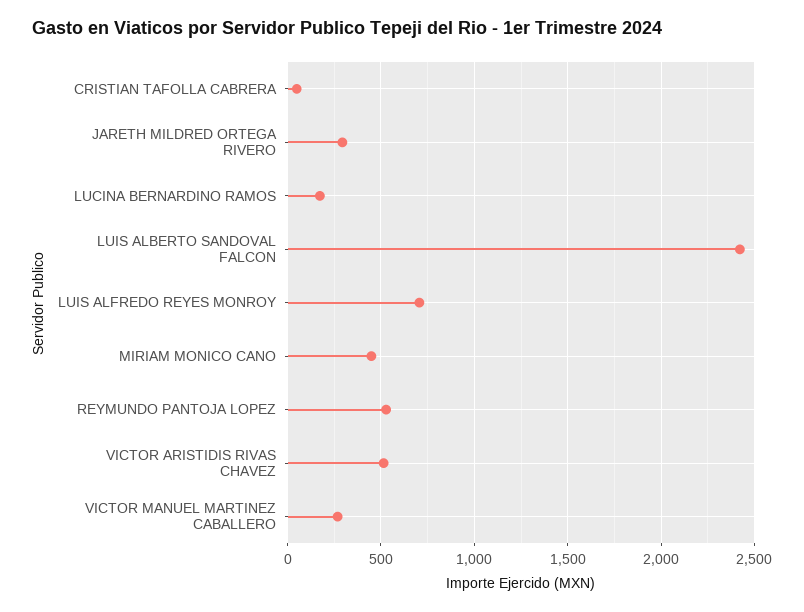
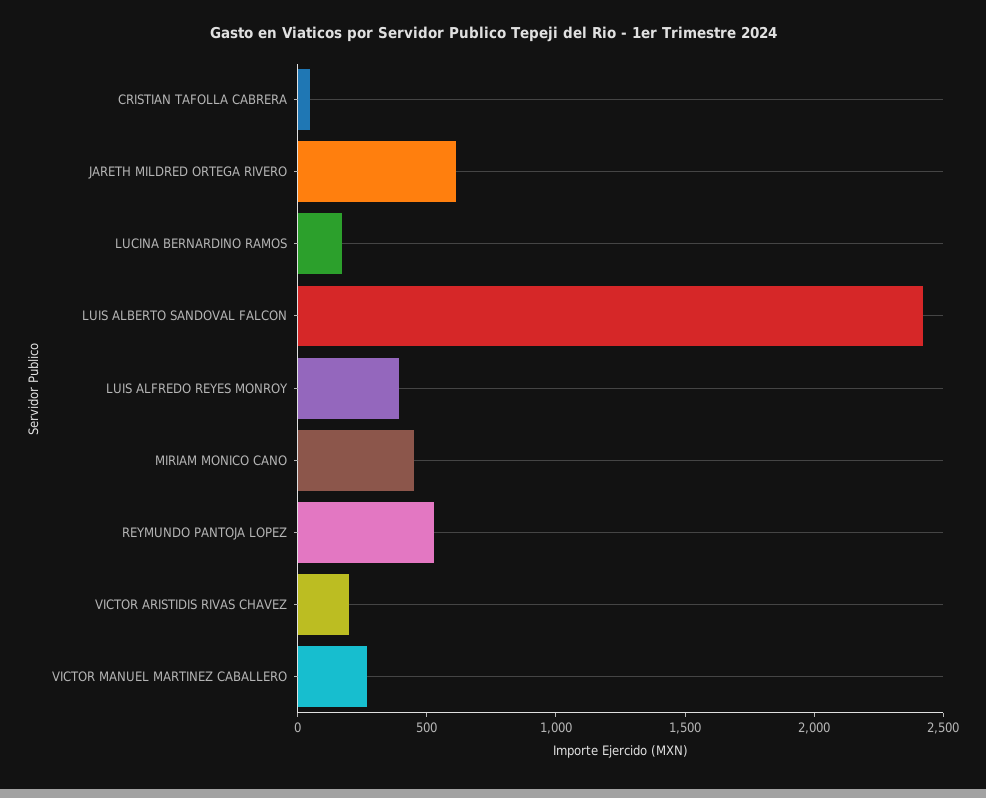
JARETH MILDRED ORTEGA RIVERO: 300 -> 600
LUIS ALFREDO REYES MONROY: 700 -> 400
VICTOR ARISTIDIS RIVAS CHAVEZ: 500 -> 200

